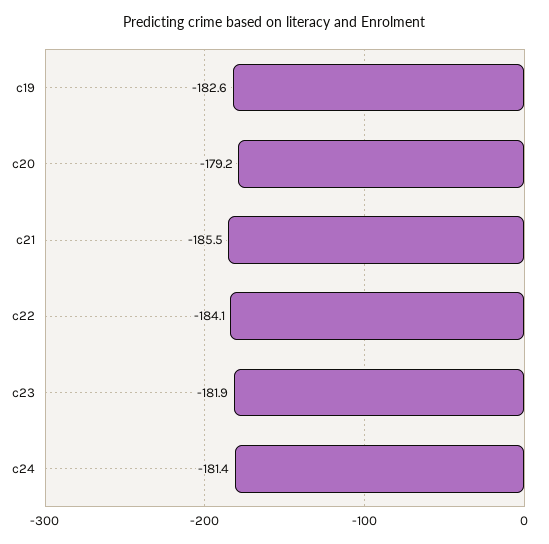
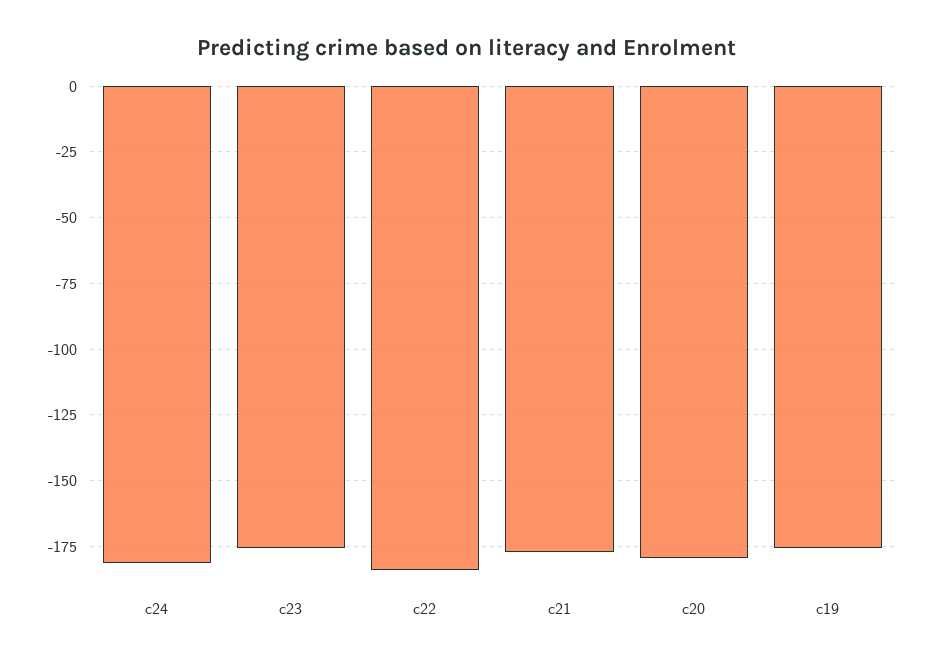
c19: -182.6 -> -175
c21: -185.5 -> -177.5
c23: -181.9 -> -175

